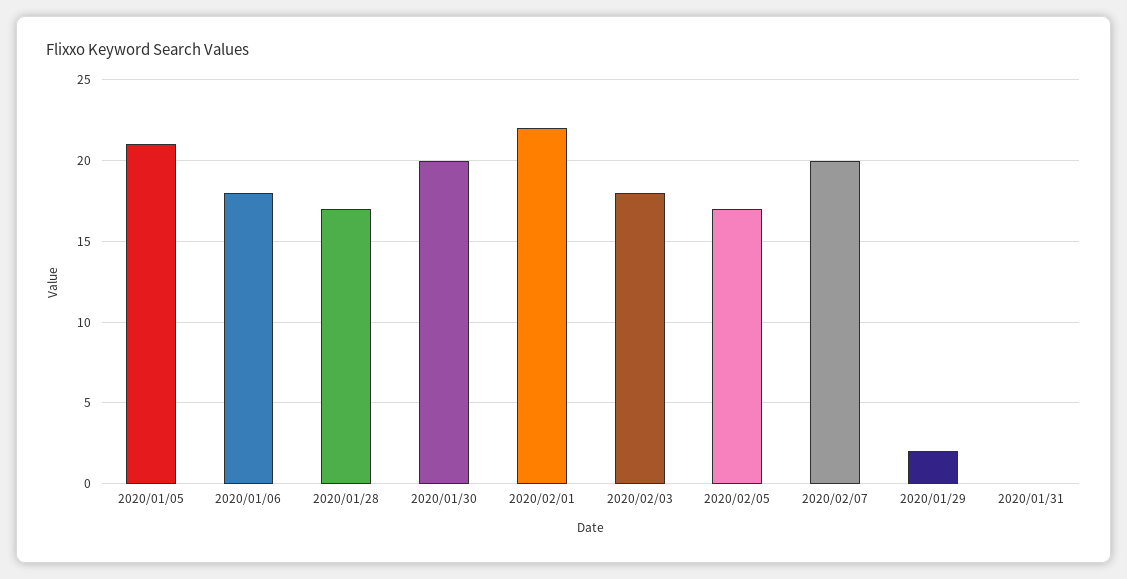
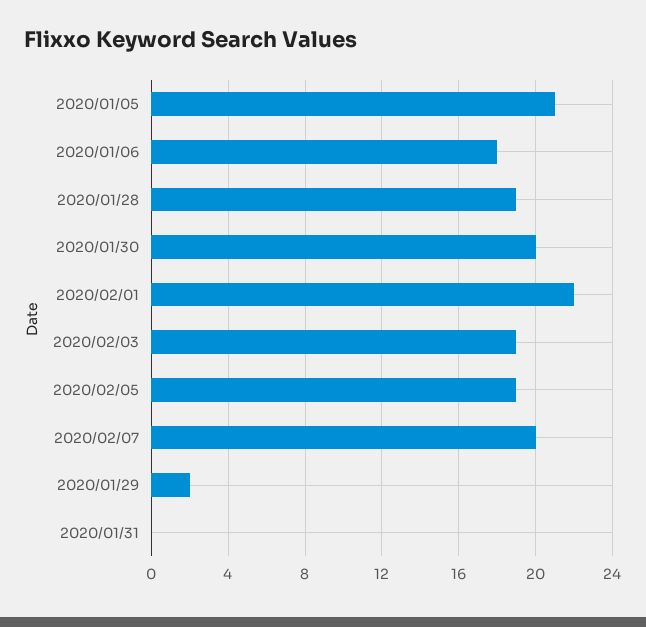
2020/01/28: 17 -> 19
2020/02/03: 18 -> 19
2020/02/05: 17 -> 19

